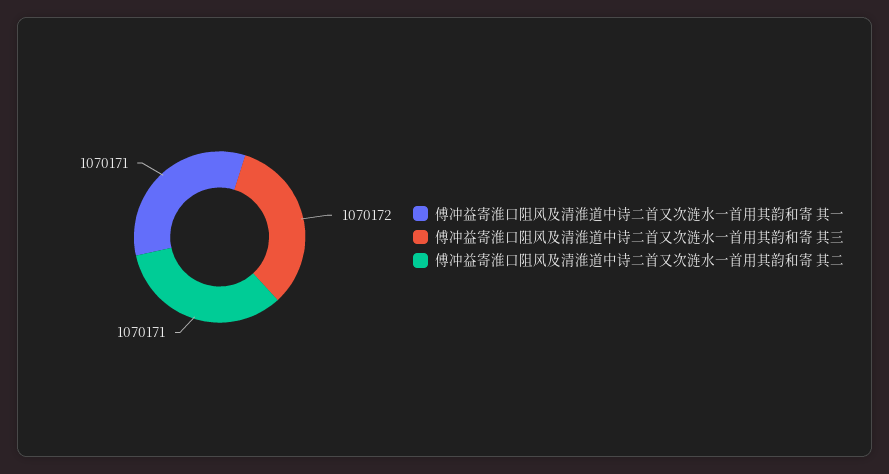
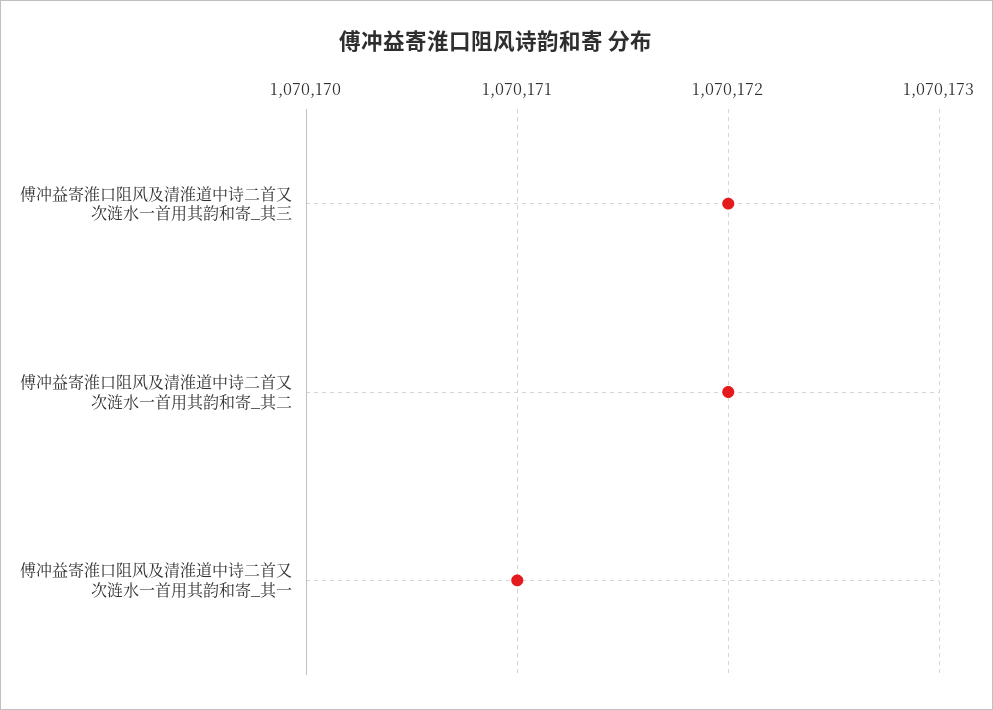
傅冲益寄淮口阻风及清淮道中诗二首又次涟水一首用其韵和寄 其二: 1070171 -> 1070172

